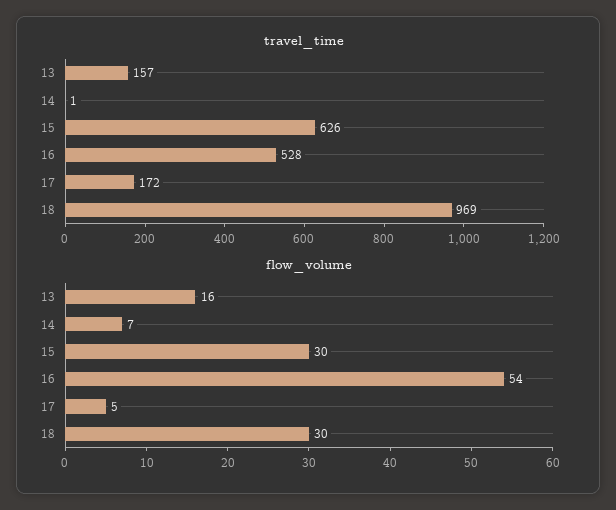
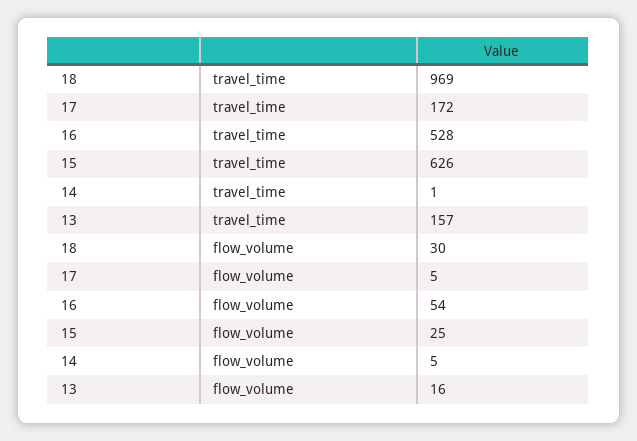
flow_volume, 14: 7 -> 5
flow_volume, 15: 30 -> 25

